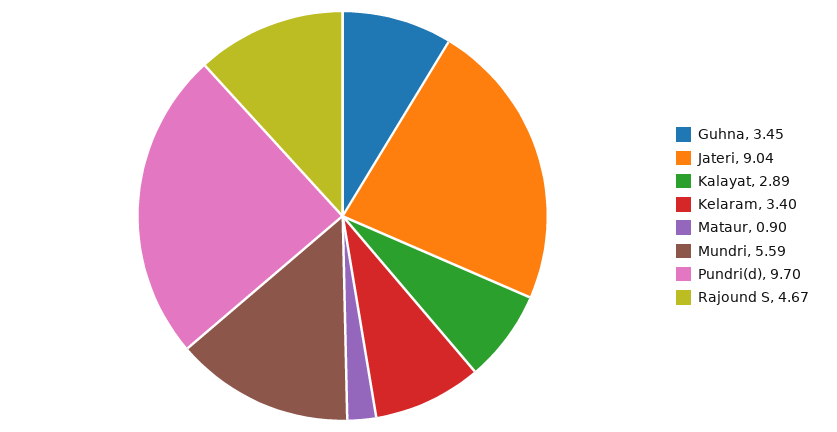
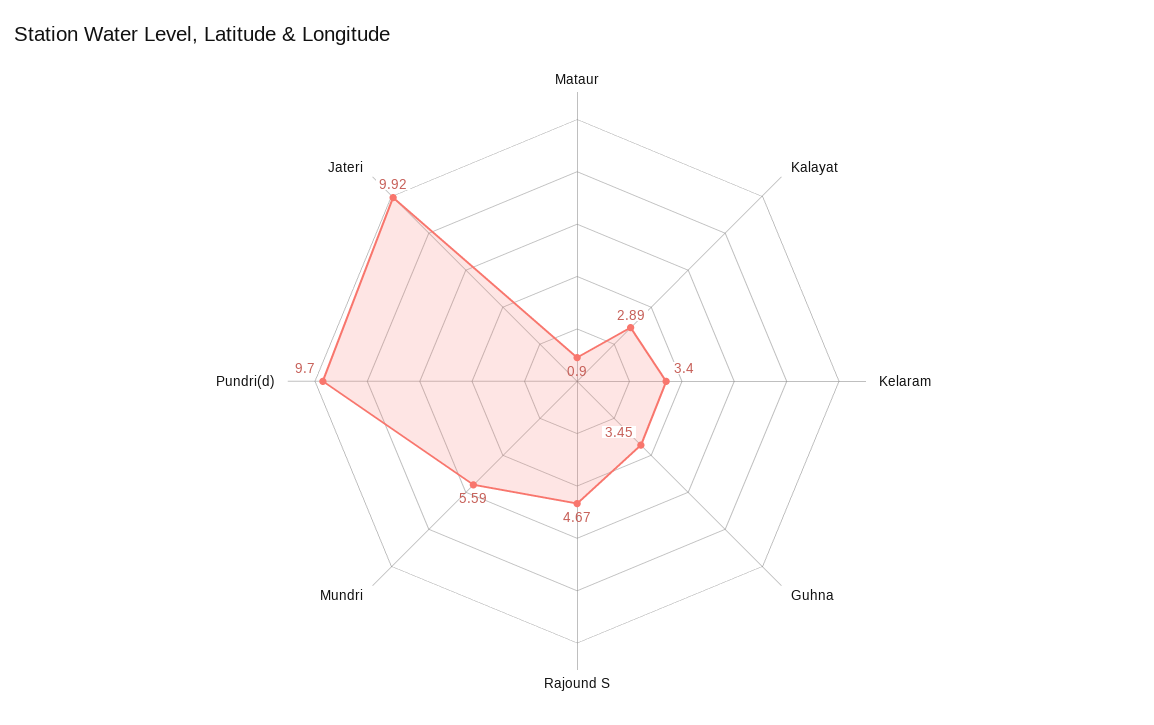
Jateri: 9.04 -> 9.92

